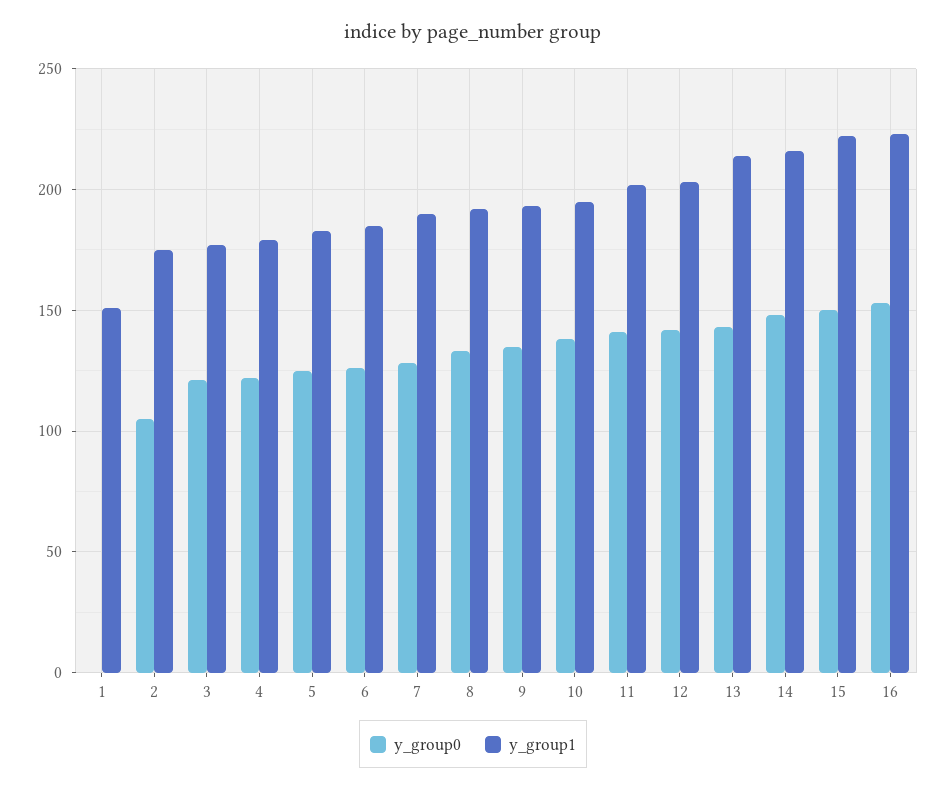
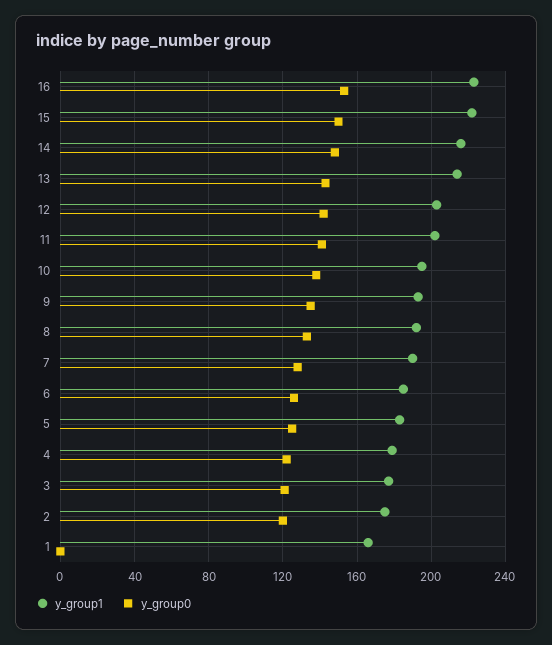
y_group1, 1: 150 -> 165
y_group0, 2: 105 -> 120

